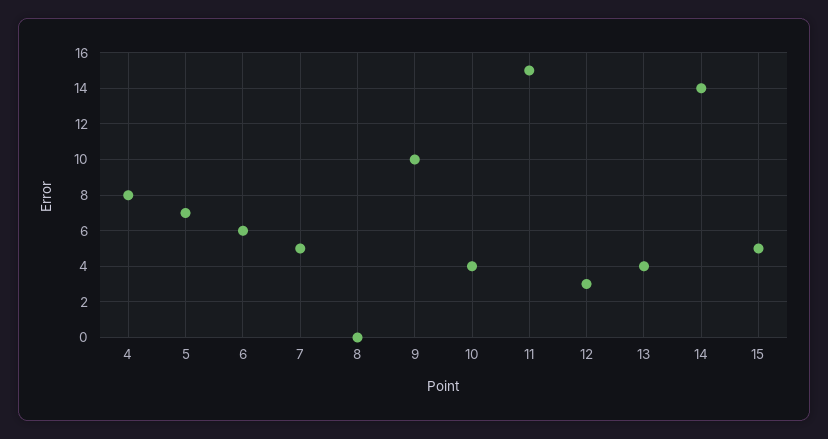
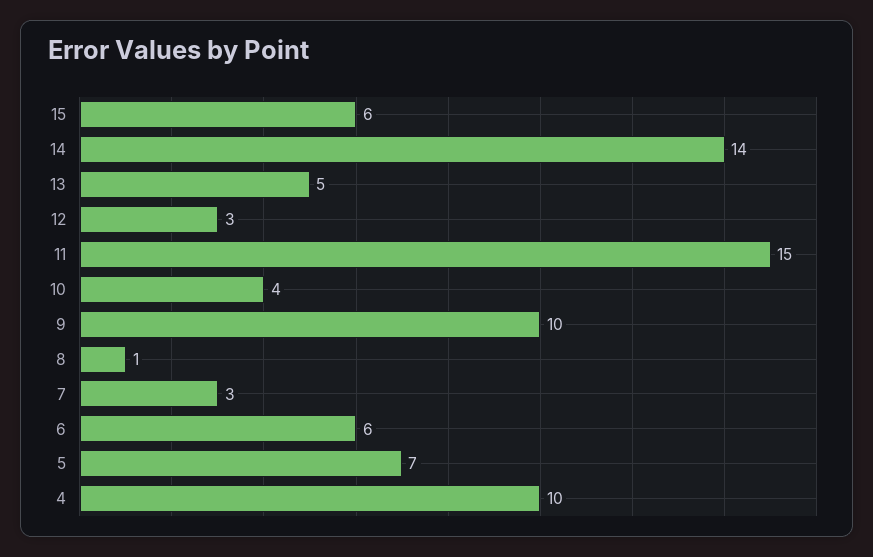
4: 8 -> 10
7: 5 -> 3
8: 0 -> 1
13: 4 -> 5
15: 5 -> 6

